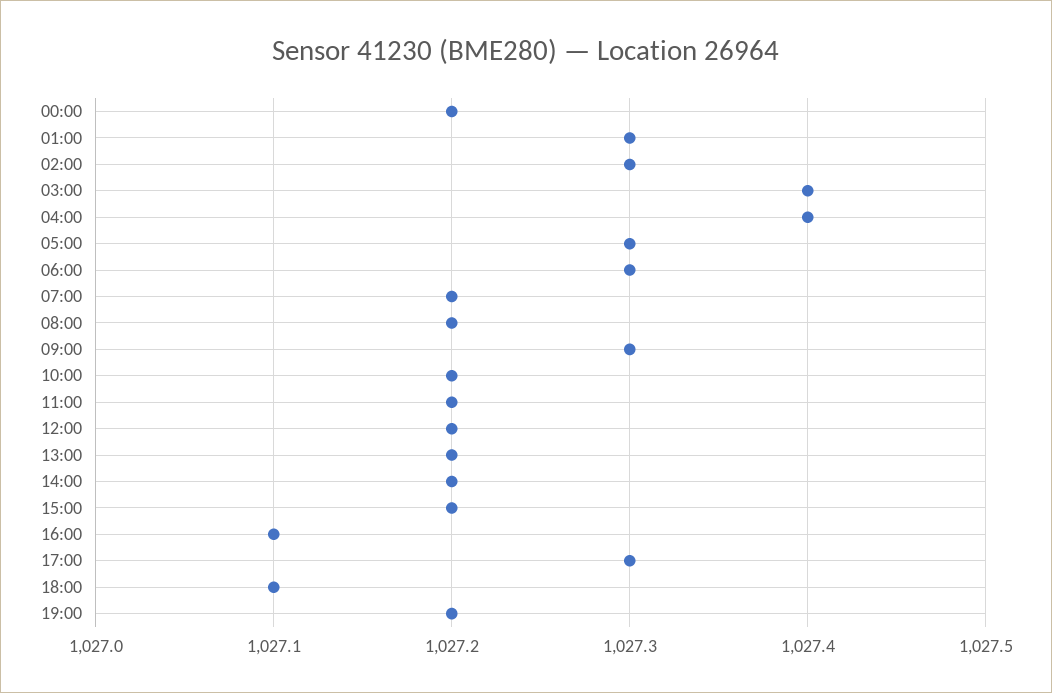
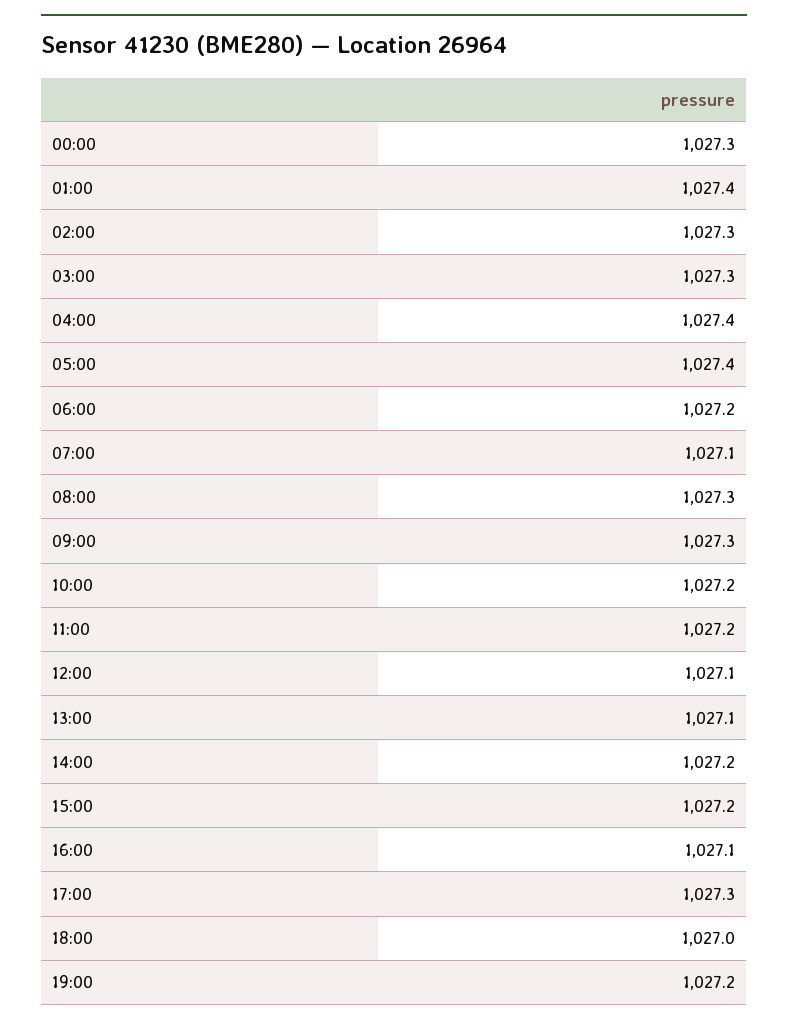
00:00: 1027.2 -> 1027.3
01:00: 1027.3 -> 1027.4
03:00: 1027.4 -> 1027.3
05:00: 1027.3 -> 1027.4
06:00: 1027.3 -> 1027.2
07:00: 1027.2 -> 1027.1
08:00: 1027.2 -> 1027.3
12:00: 1027.2 -> 1027.1
13:00: 1027.2 -> 1027.1
18:00: 1027.1 -> 1027

